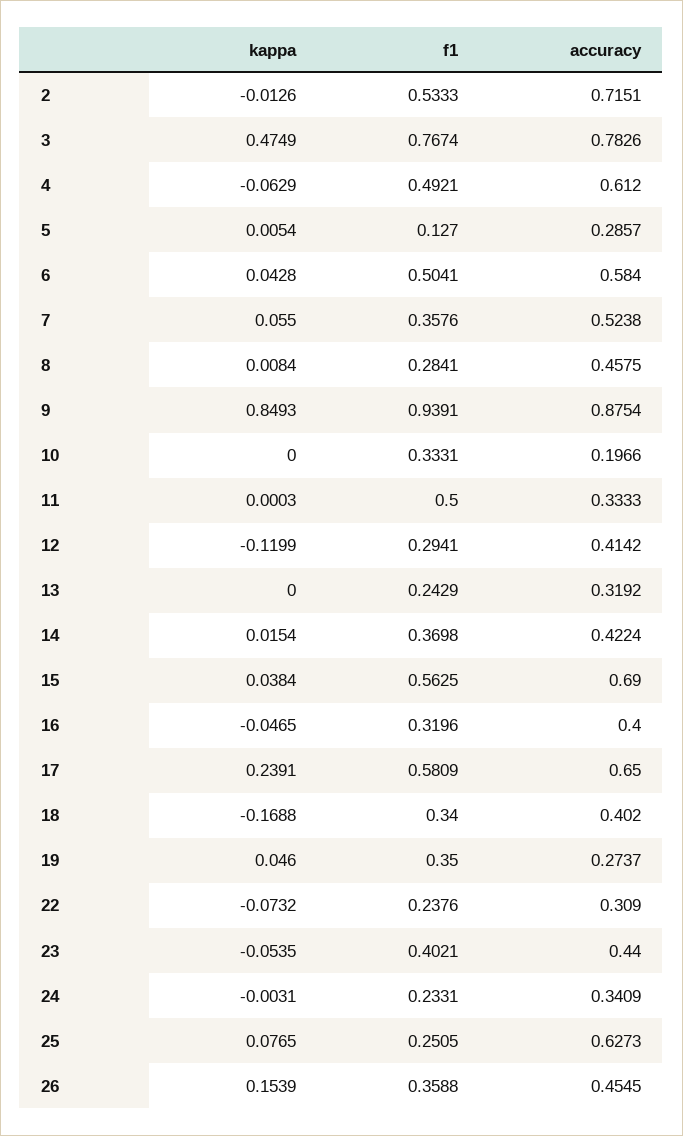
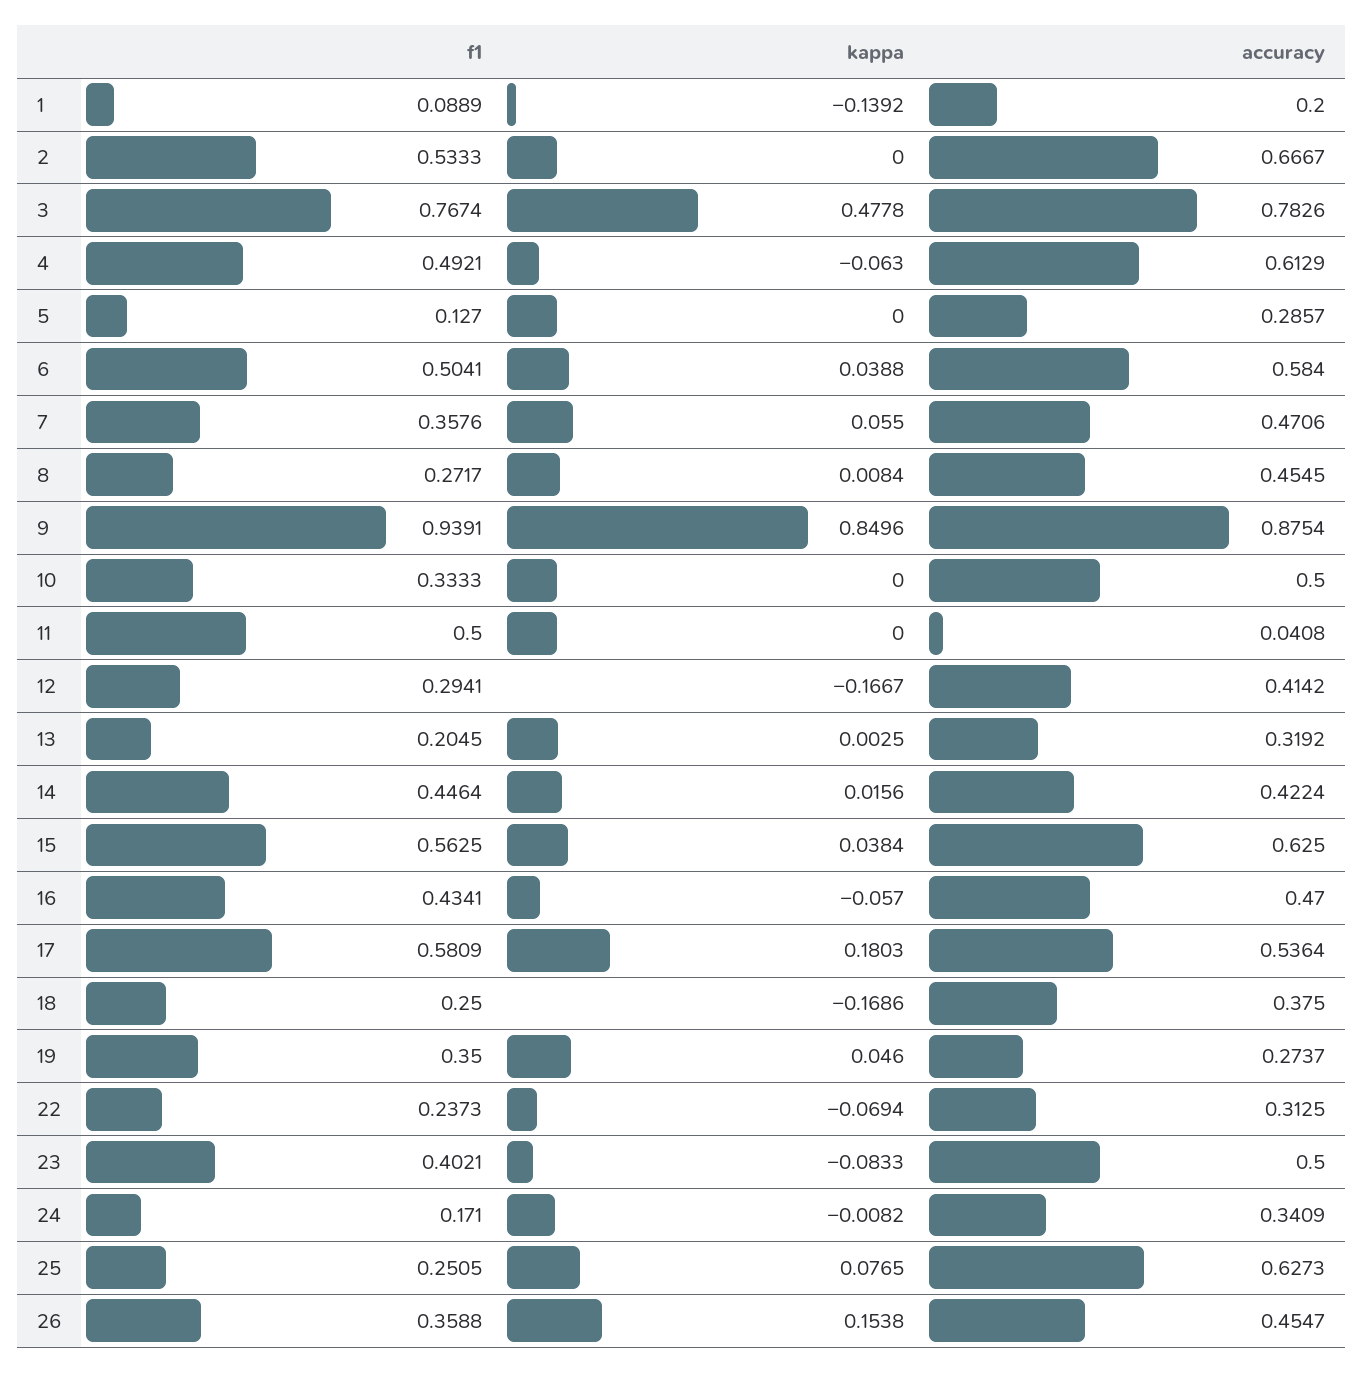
kappa, 2: -0.0126 -> 0
accuracy, 2: 0.7151 -> 0.6667
kappa, 3: 0.4749 -> 0.4778
kappa, 4: -0.0629 -> -0.063
accuracy, 4: 0.612 -> 0.6129
kappa, 5: 0.0054 -> 0
kappa, 6: 0.0428 -> 0.0388
accuracy, 7: 0.5238 -> 0.4706
f1, 8: 0.2841 -> 0.2717
accuracy, 8: 0.4575 -> 0.4545
kappa, 9: 0.8493 -> 0.8496
f1, 10: 0.3331 -> 0.3333
accuracy, 10: 0.1966 -> 0.5
kappa, 11: 0.0003 -> 0
accuracy, 11: 0.3333 -> 0.0408
kappa, 12: -0.1199 -> -0.1667
kappa, 13: 0 -> 0.0025
f1, 13: 0.2429 -> 0.2045
kappa, 14: 0.0154 -> 0.0156
f1, 14: 0.3698 -> 0.4464
accuracy, 15: 0.69 -> 0.625
kappa, 16: -0.0465 -> -0.057
f1, 16: 0.3196 -> 0.4341
accuracy, 16: 0.4 -> 0.47
kappa, 17: 0.2391 -> 0.1803
accuracy, 17: 0.65 -> 0.5364
kappa, 18: -0.1688 -> -0.1686
f1, 18: 0.34 -> 0.25
accuracy, 18: 0.402 -> 0.375
kappa, 22: -0.0732 -> -0.0694
f1, 22: 0.2376 -> 0.2373
accuracy, 22: 0.309 -> 0.3125
kappa, 23: -0.0535 -> -0.0833
accuracy, 23: 0.44 -> 0.5
kappa, 24: -0.0031 -> -0.0082
f1, 24: 0.2331 -> 0.171
kappa, 26: 0.1539 -> 0.1538
accuracy, 26: 0.4545 -> 0.4547
f1, 1: none -> 0.0889
kappa, 1: none -> -0.1392
accuracy, 1: none -> 0.2

